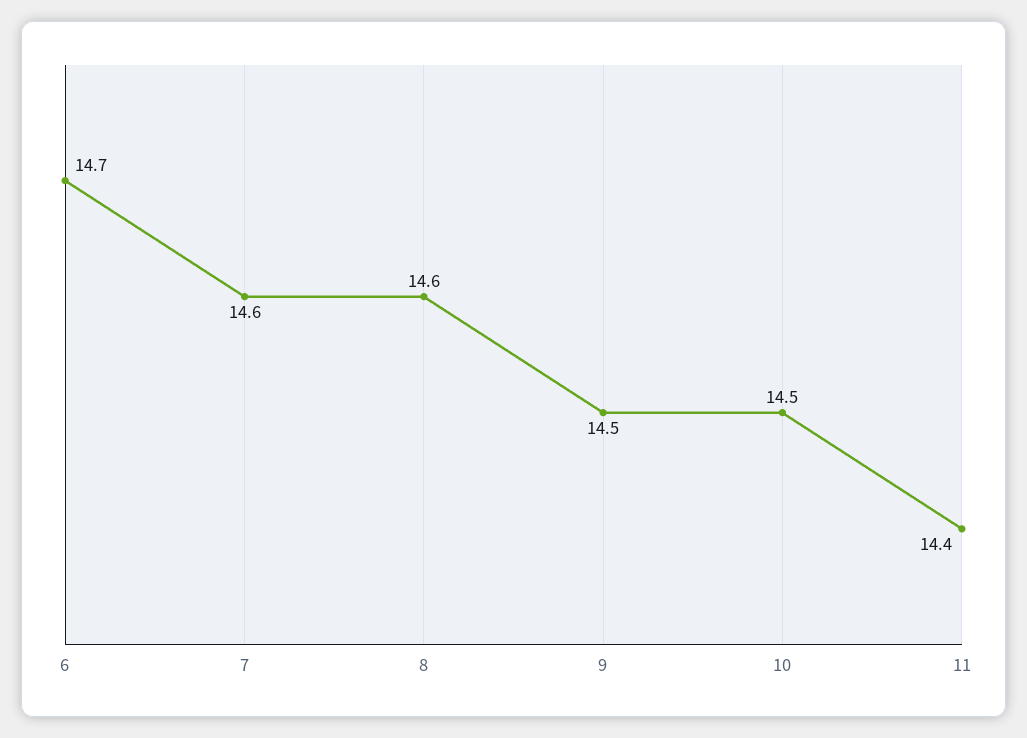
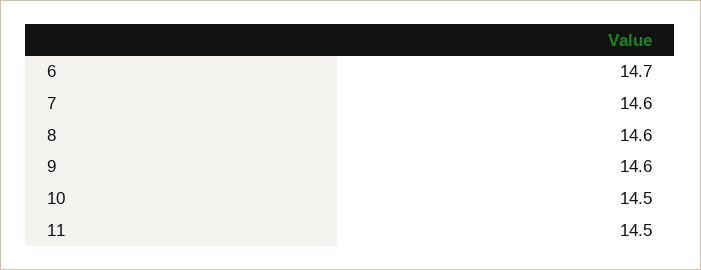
9: 14.5 -> 14.6
11: 14.4 -> 14.5

